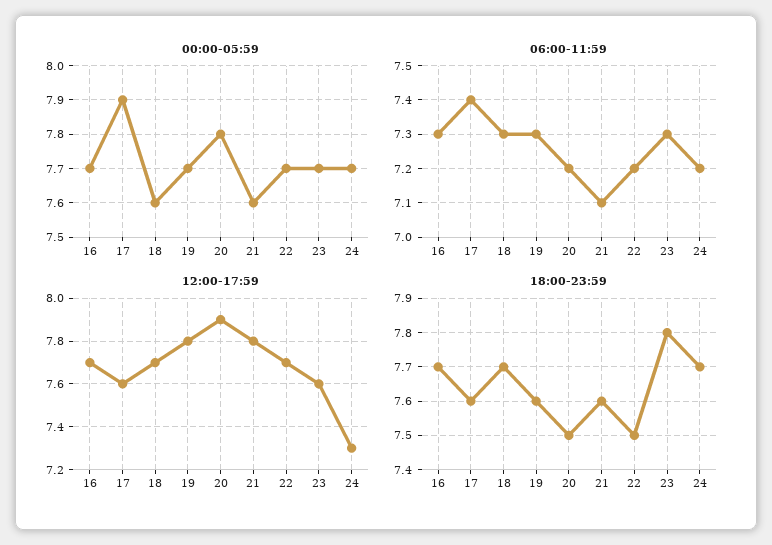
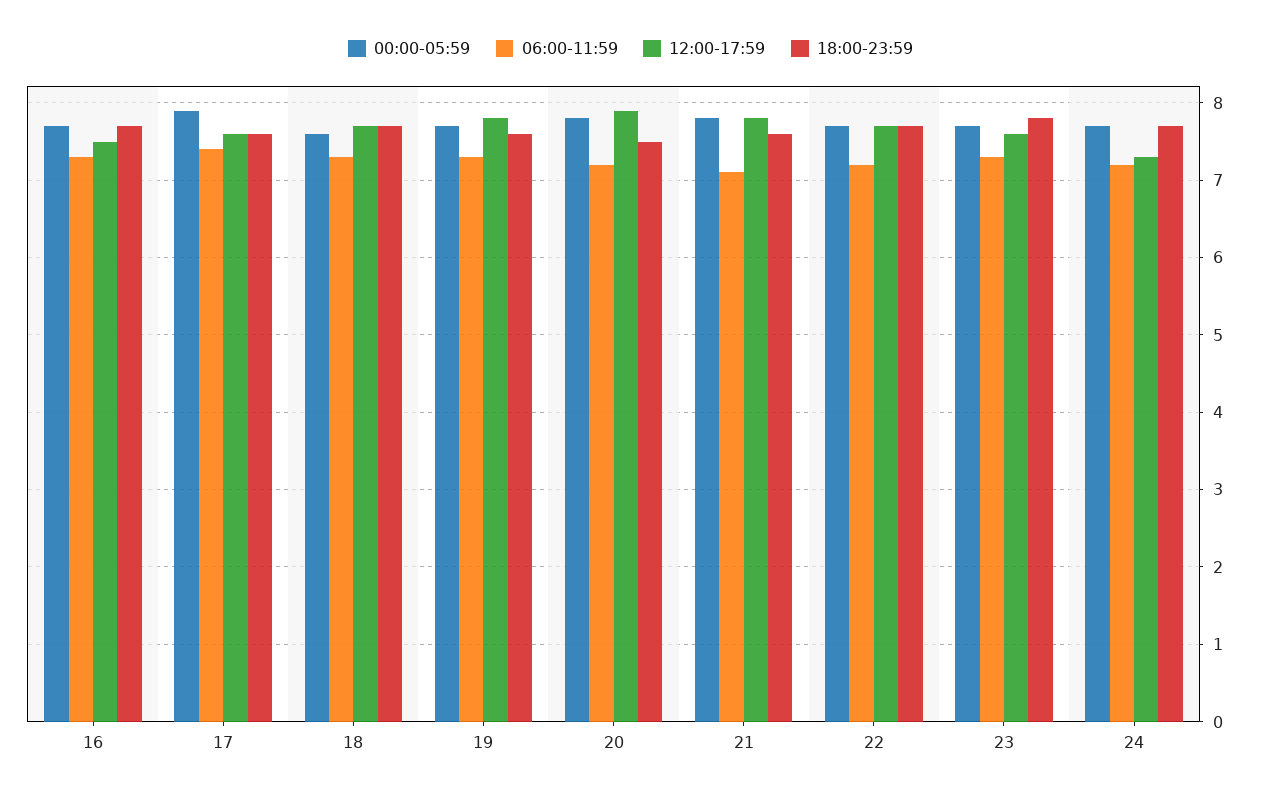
00:00-05:59, 21: 7.6 -> 7.8
12:00-17:59, 16: 7.7 -> 7.5
18:00-23:59, 22: 7.5 -> 7.7

